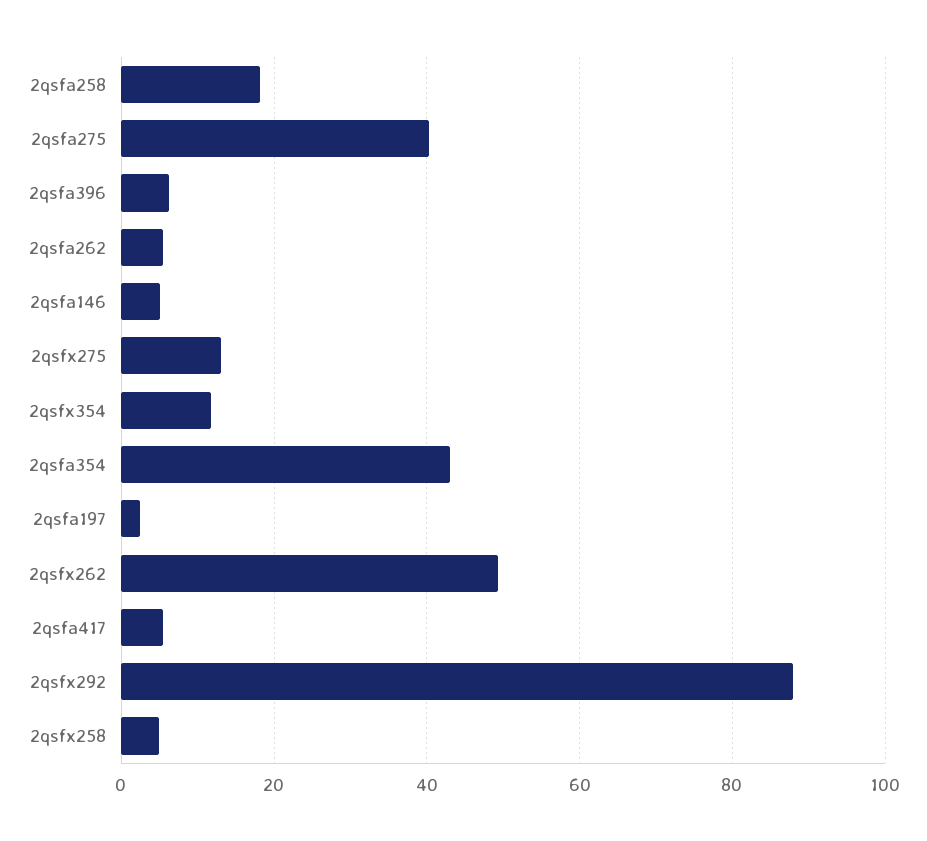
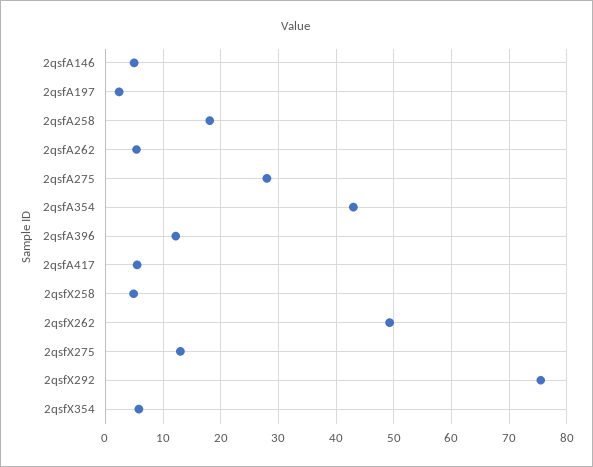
2qsfa275: 40 -> 28
2qsfa396: 6 -> 12
2qsfx354: 12 -> 6
2qsfx292: 88 -> 76

